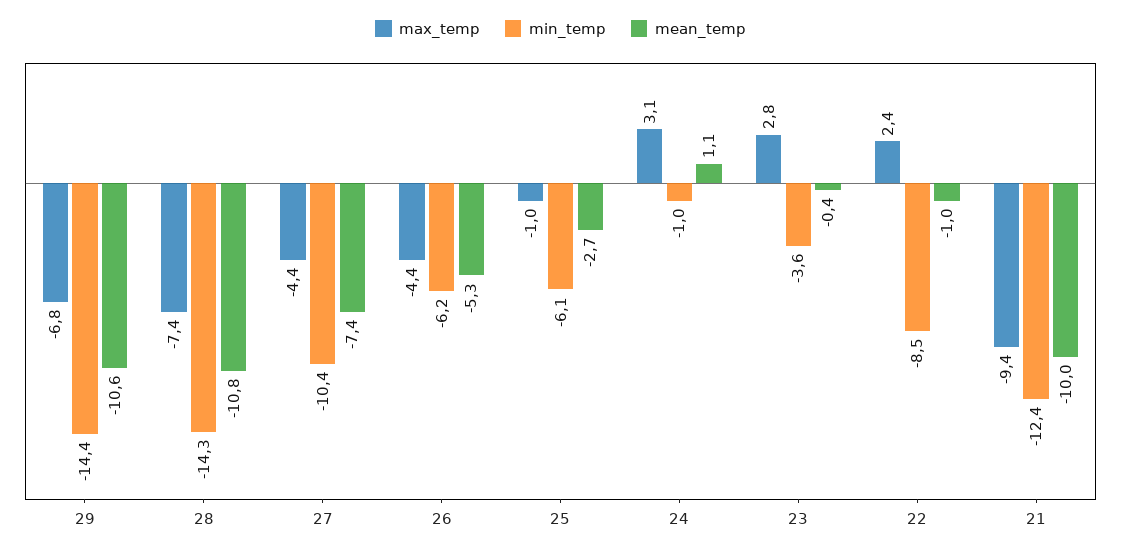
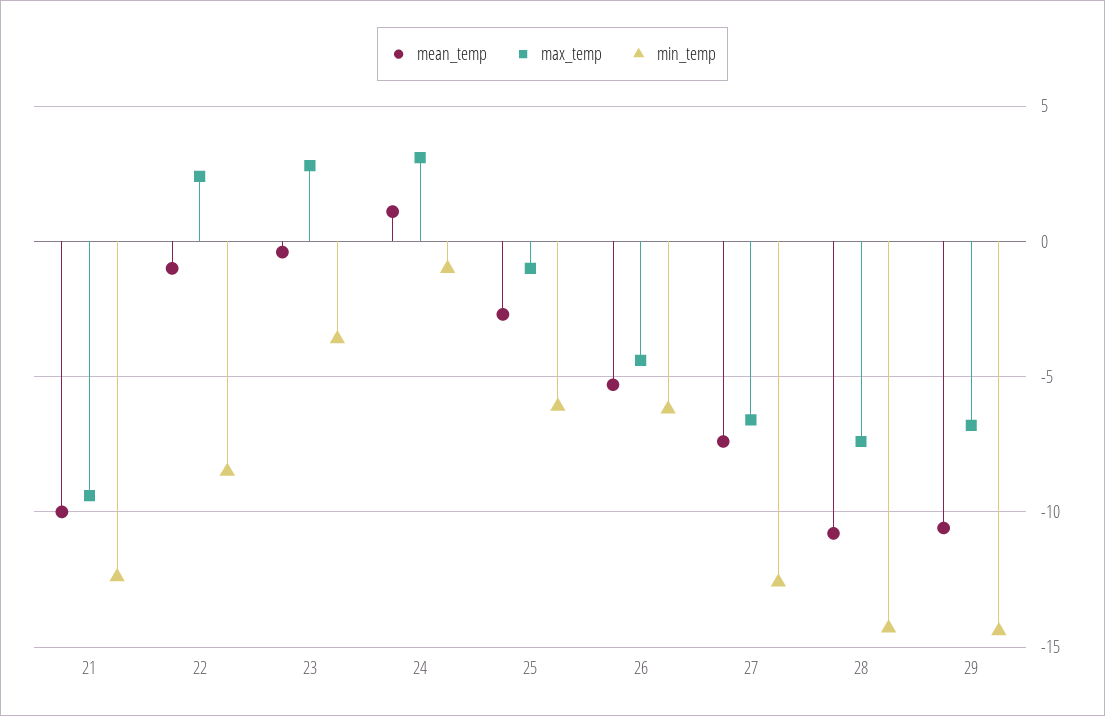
max_temp, 27: -4.4 -> -6.5
min_temp, 27: -10.4 -> -12.5

